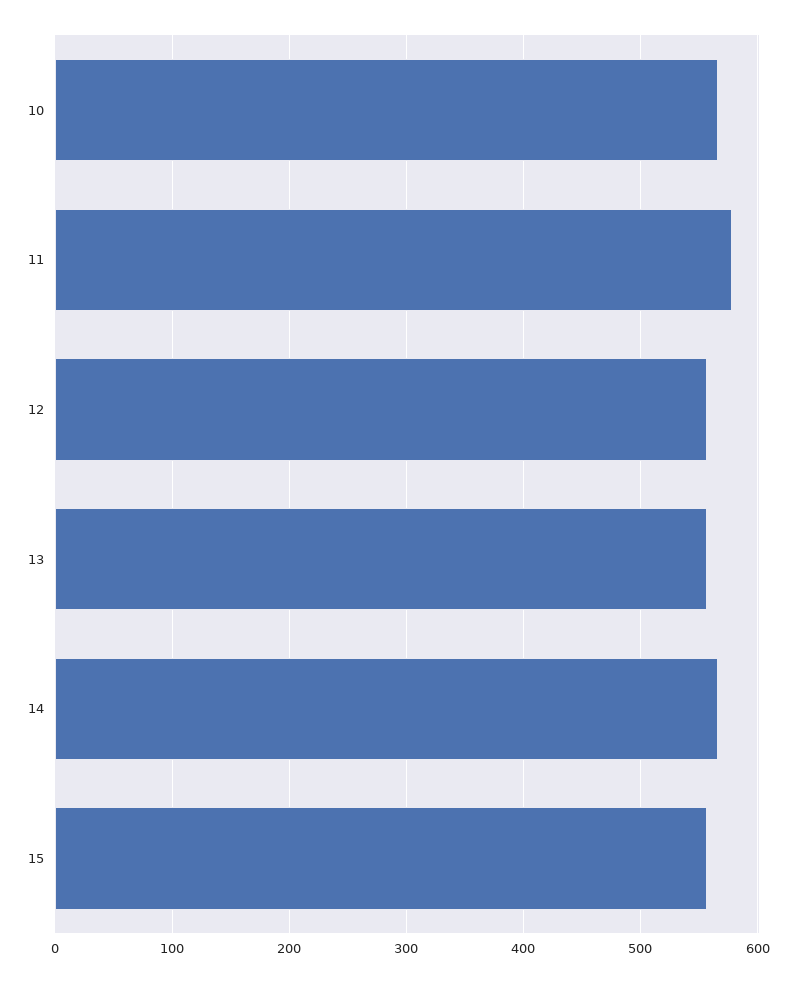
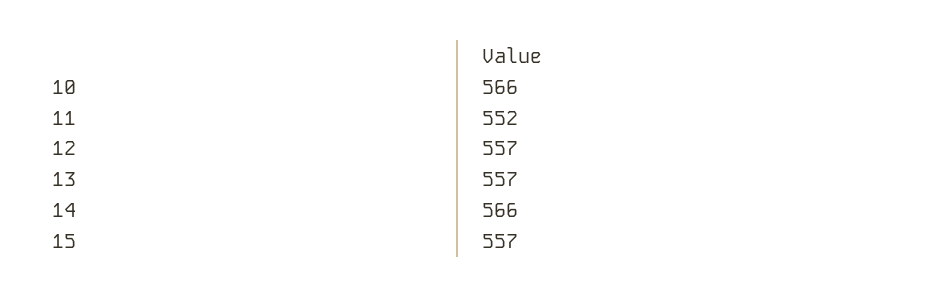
11: 580 -> 552

